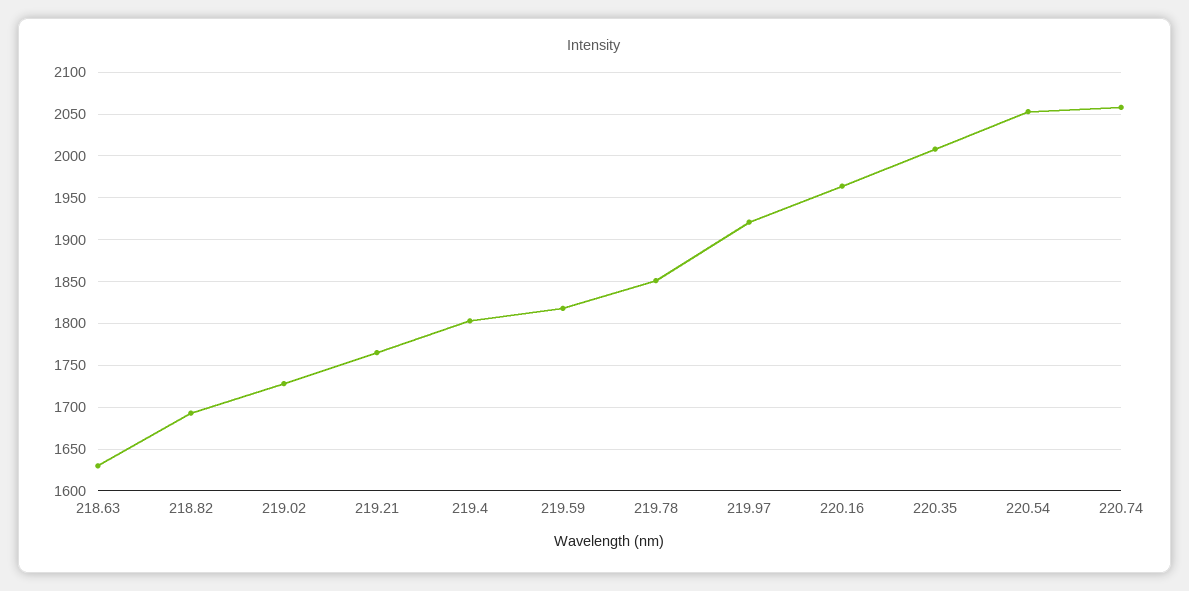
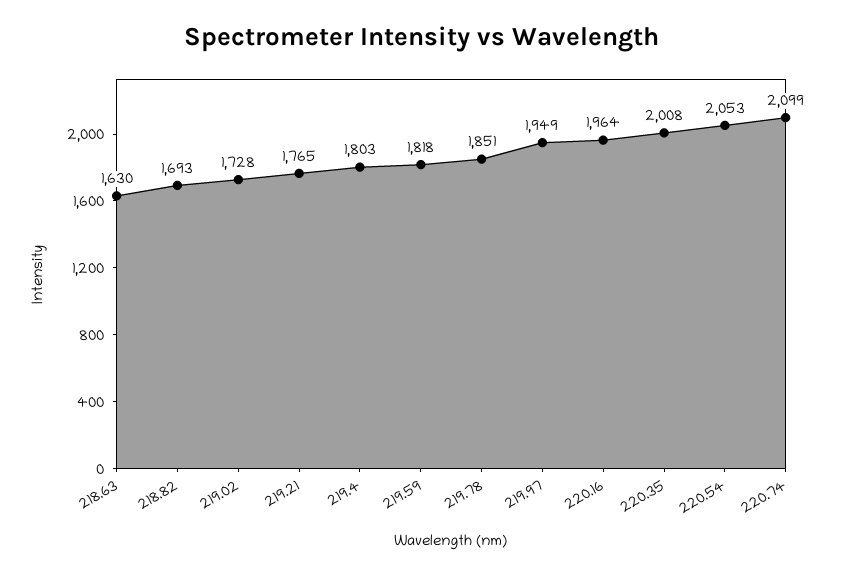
219.97: 1920 -> 1949
220.74: 2060 -> 2099

